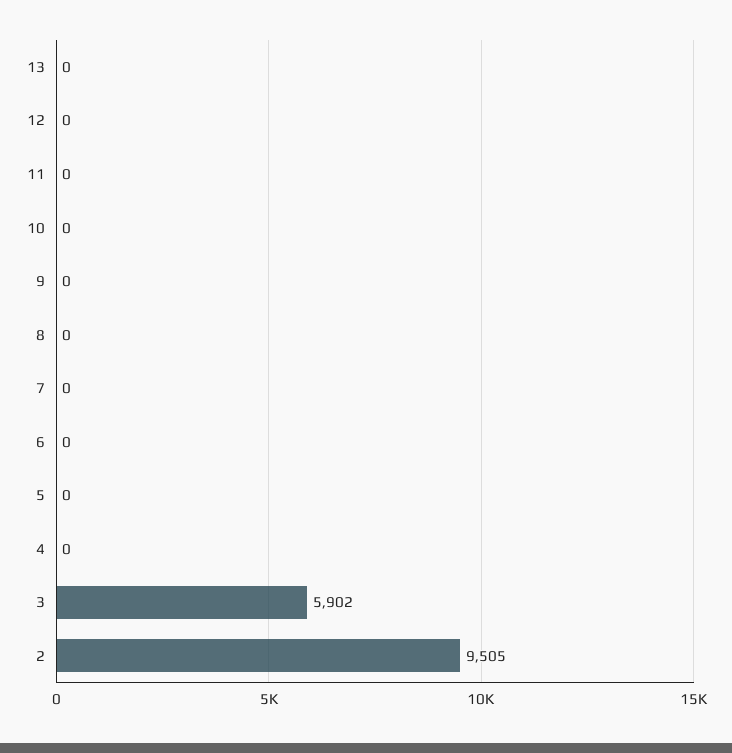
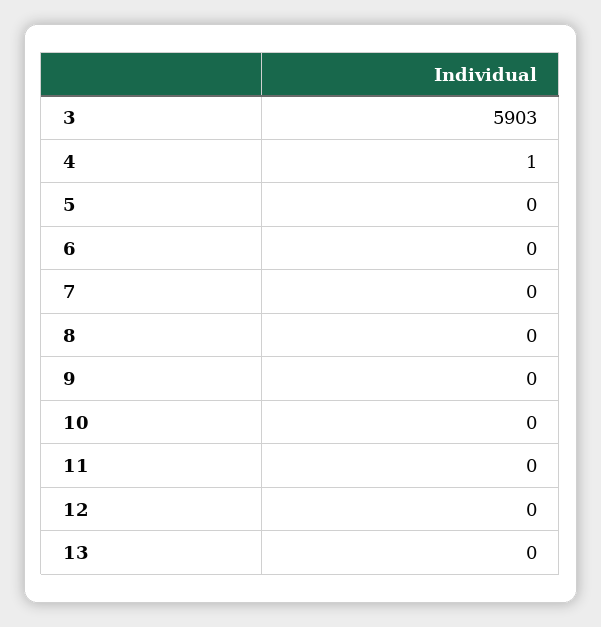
4: 0 -> 1
3: 5902 -> 5903
2: 9505 -> none

